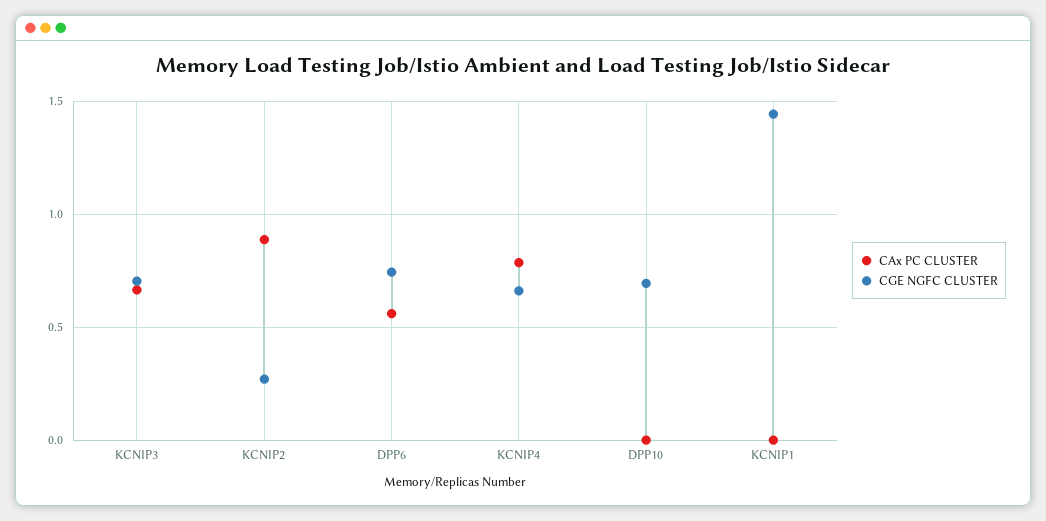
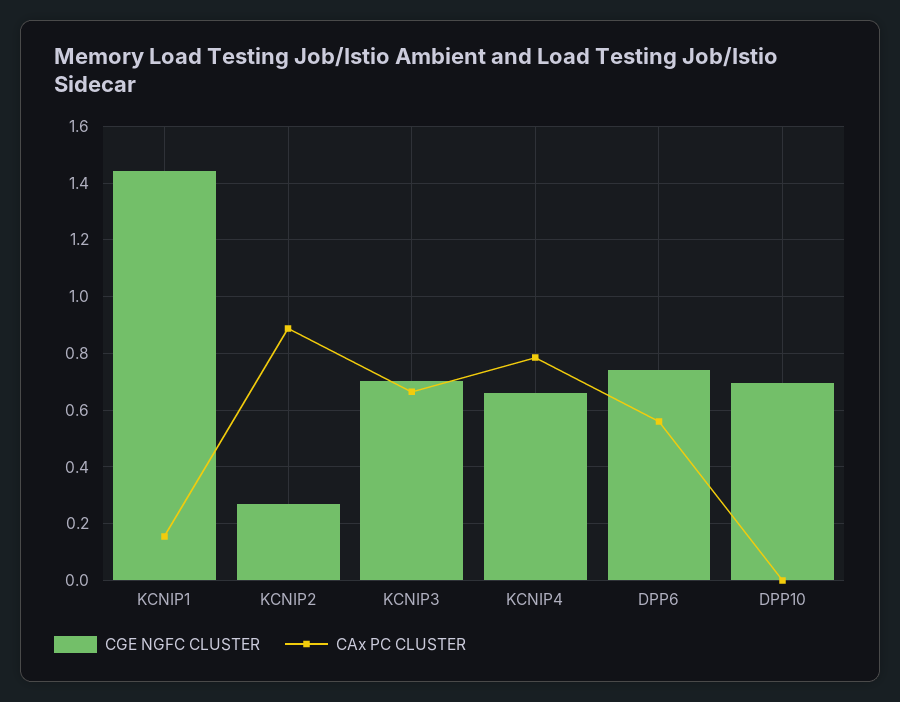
CAx PC CLUSTER, KCNIP1: 0 -> 0.15

